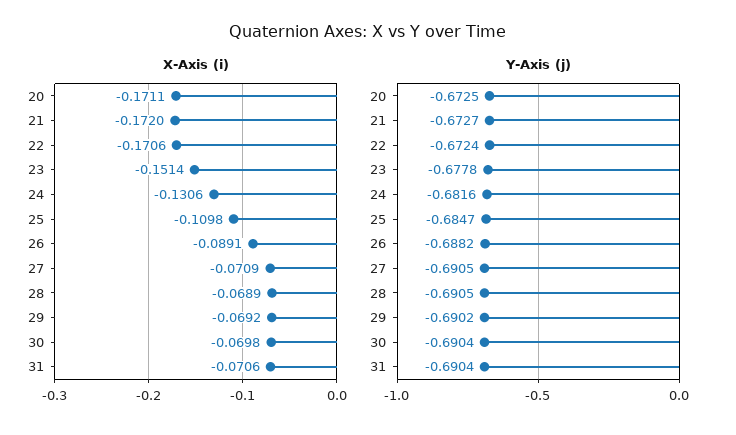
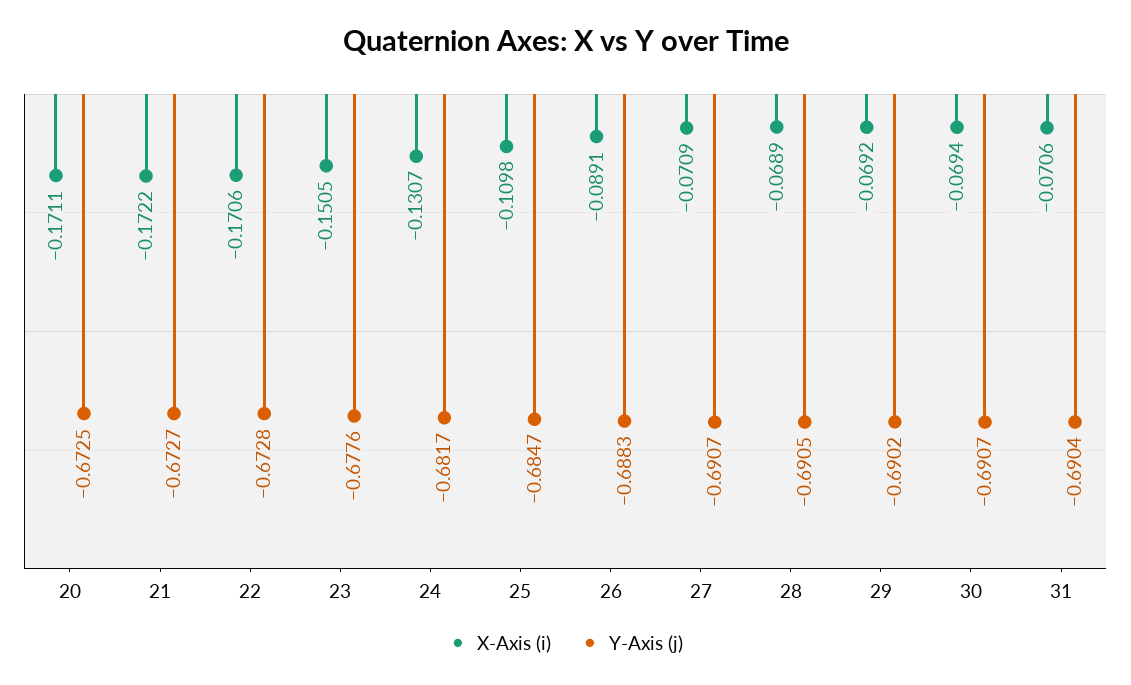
X-Axis (i), 21: -0.172 -> -0.1722
X-Axis (i), 23: -0.1514 -> -0.1505
X-Axis (i), 24: -0.1306 -> -0.1307
X-Axis (i), 30: -0.0698 -> -0.0694
Y-Axis (j), 22: -0.6724 -> -0.6728
Y-Axis (j), 23: -0.6778 -> -0.6776
Y-Axis (j), 24: -0.6816 -> -0.6817
Y-Axis (j), 26: -0.6882 -> -0.6883
Y-Axis (j), 27: -0.6905 -> -0.6907
Y-Axis (j), 30: -0.6904 -> -0.6907

